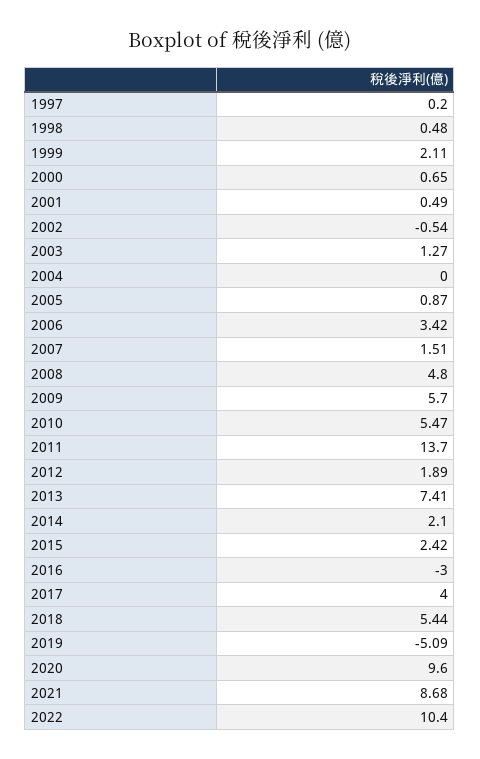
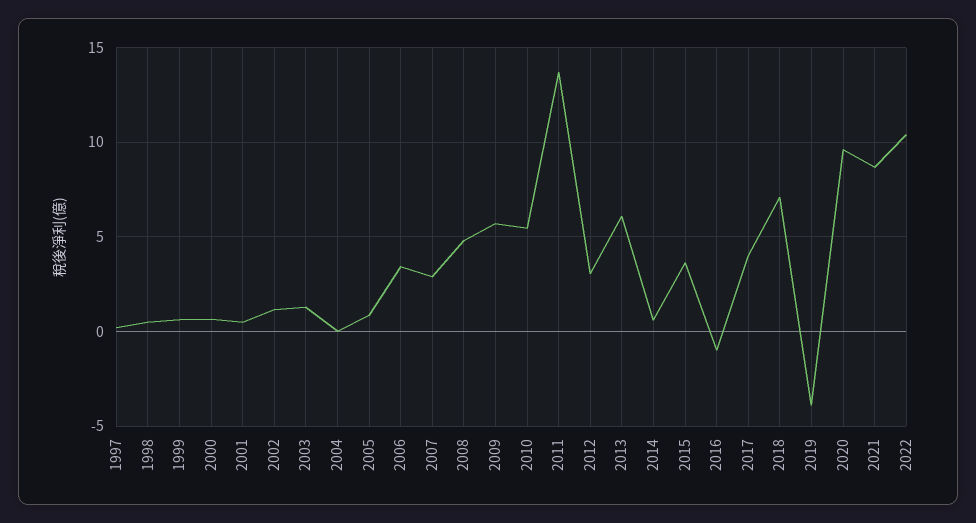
1999: 2.11 -> 0.5
2002: -0.54 -> 1
2007: 1.51 -> 3
2012: 1.89 -> 3
2013: 7.41 -> 6
2014: 2.1 -> 0.5
2015: 2.42 -> 3.5
2016: -3 -> -1
2018: 5.44 -> 7
2019: -5.09 -> -4

